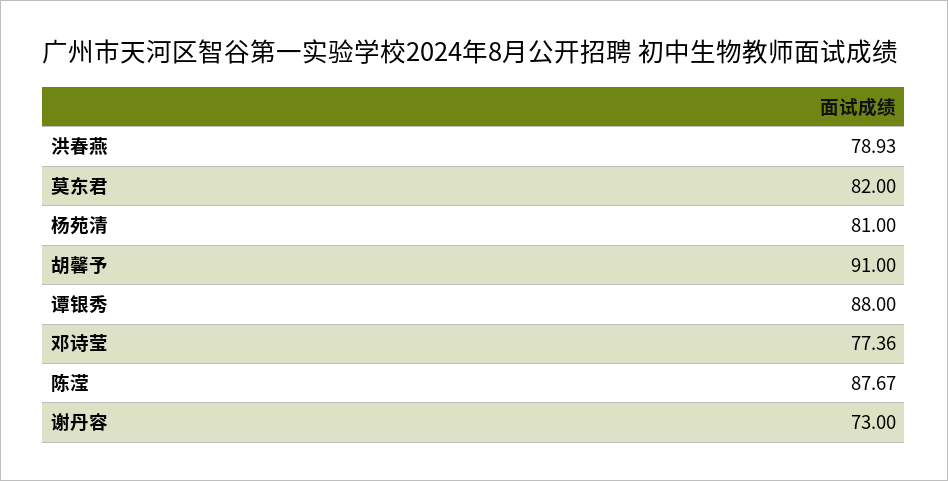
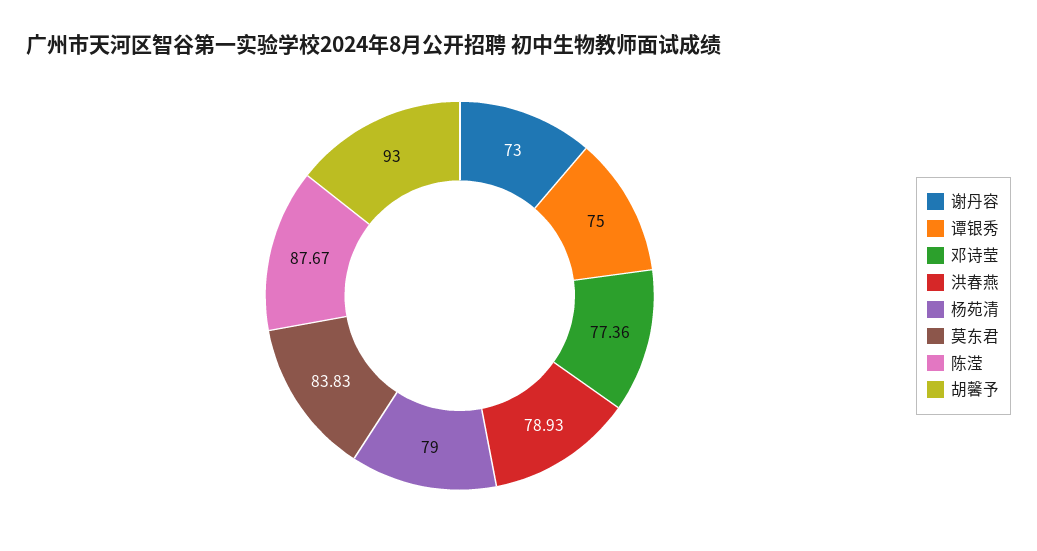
莫东君: 82 -> 83.83
杨苑清: 81 -> 79
胡馨予: 91 -> 93
谭银秀: 88 -> 75

